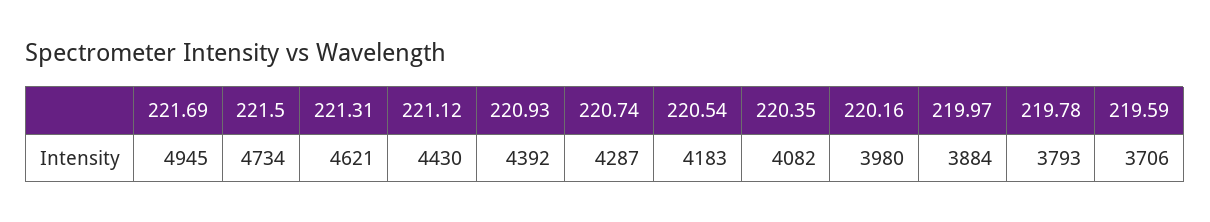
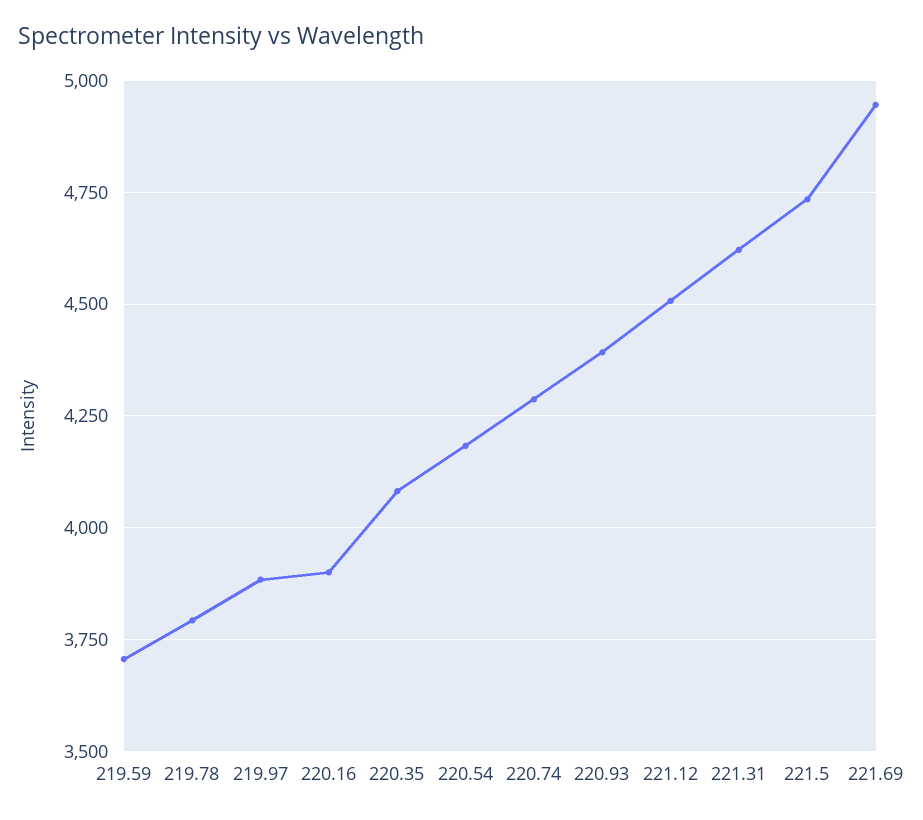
221.12: 4430 -> 4500
220.16: 3980 -> 3900

